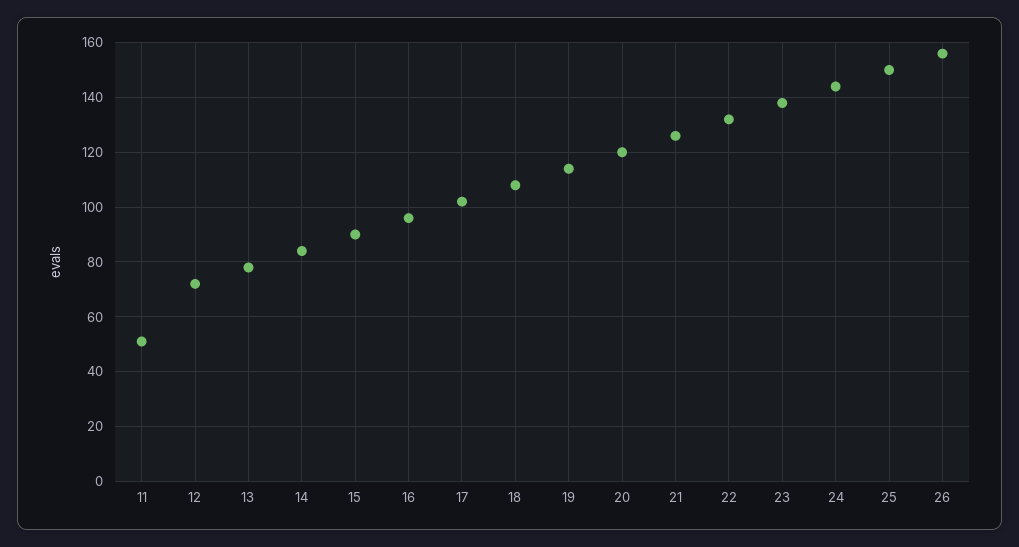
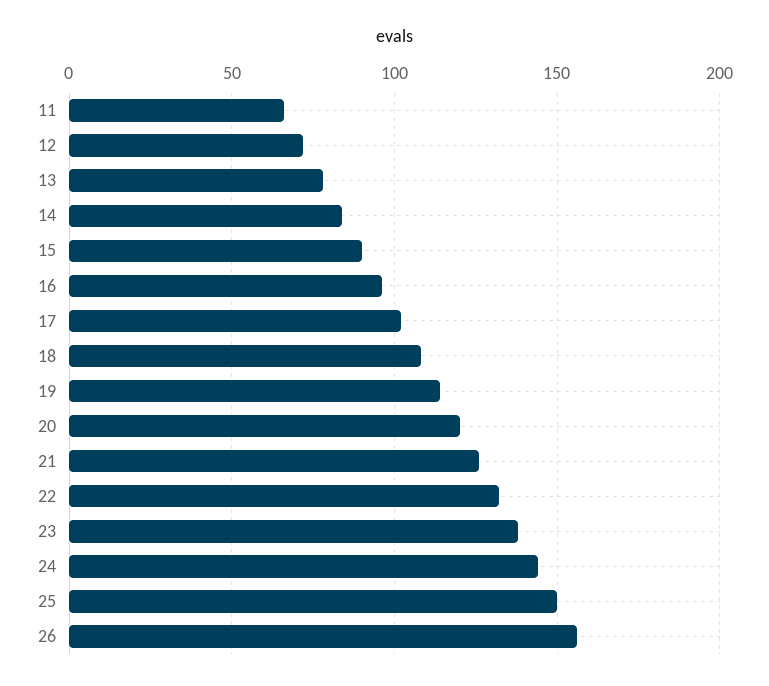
11: 50 -> 65

